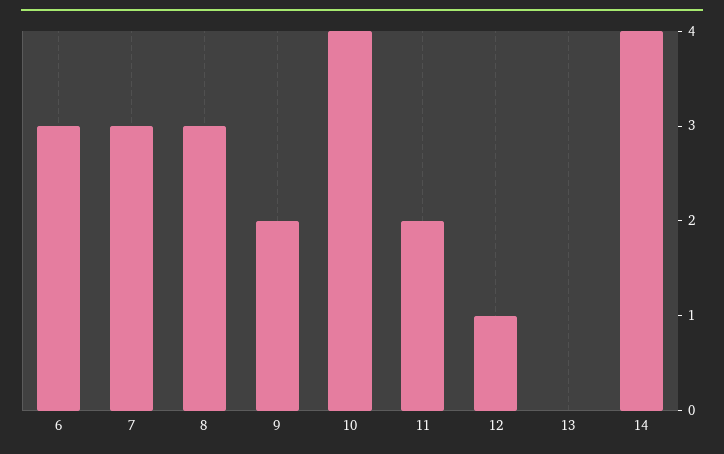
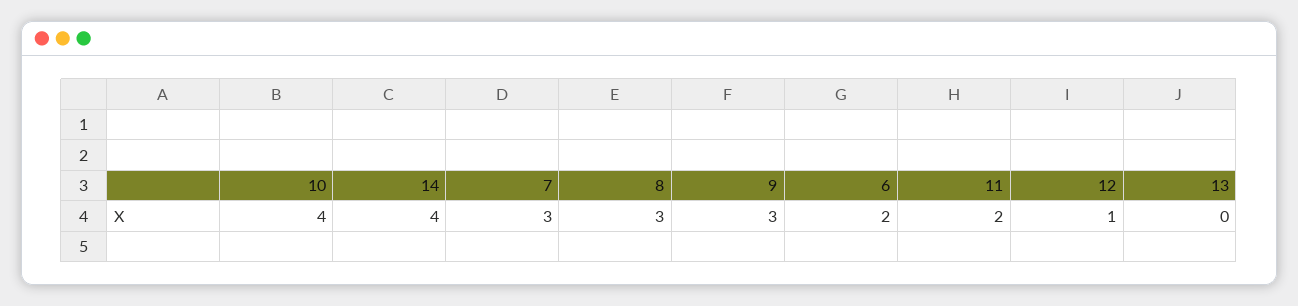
6: 3 -> 2
9: 2 -> 3

